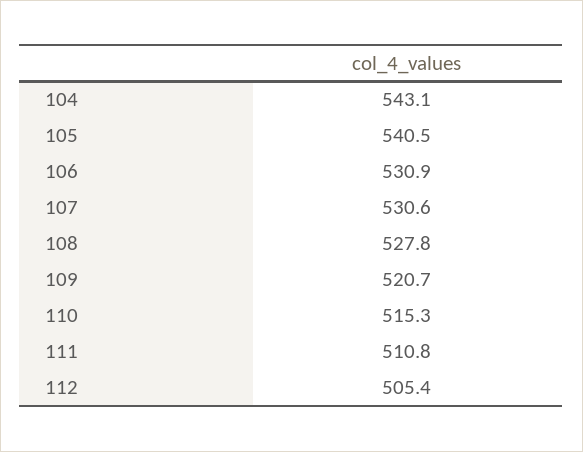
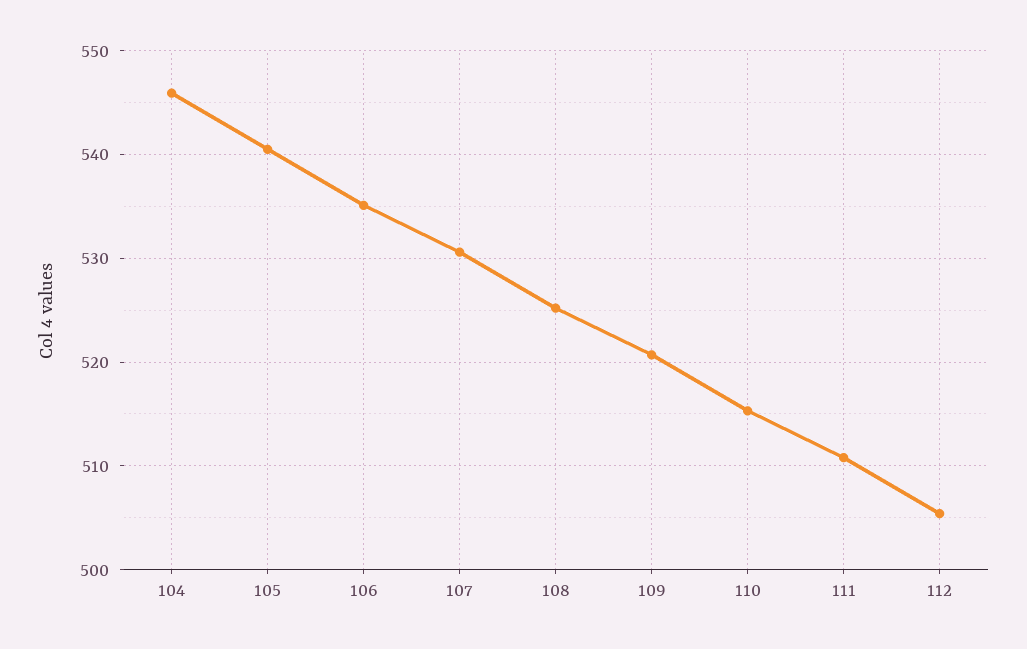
104: 543.1 -> 546
106: 530.9 -> 535
108: 527.8 -> 525

